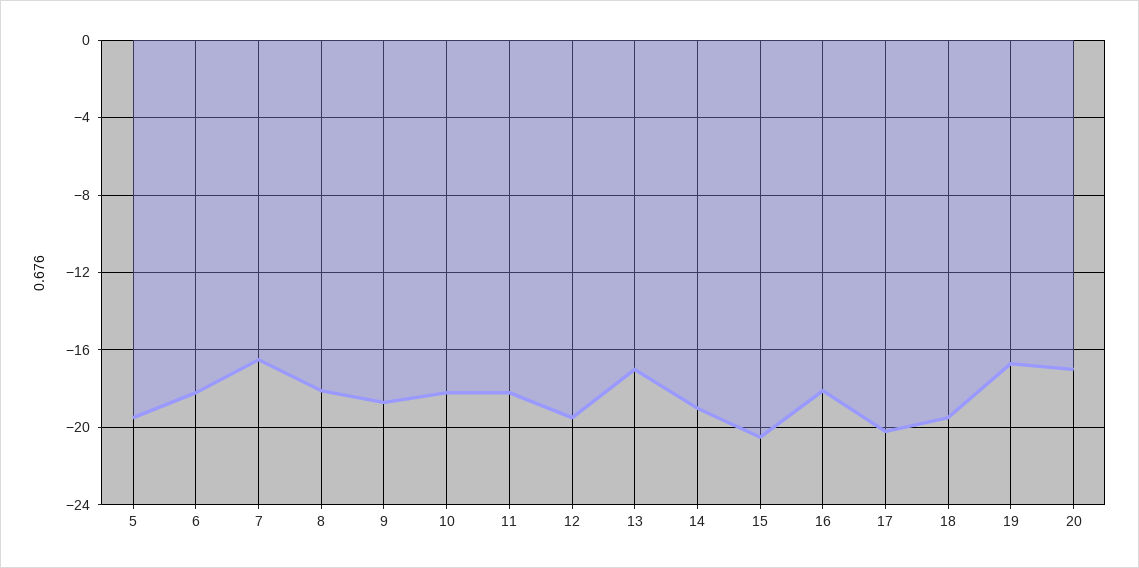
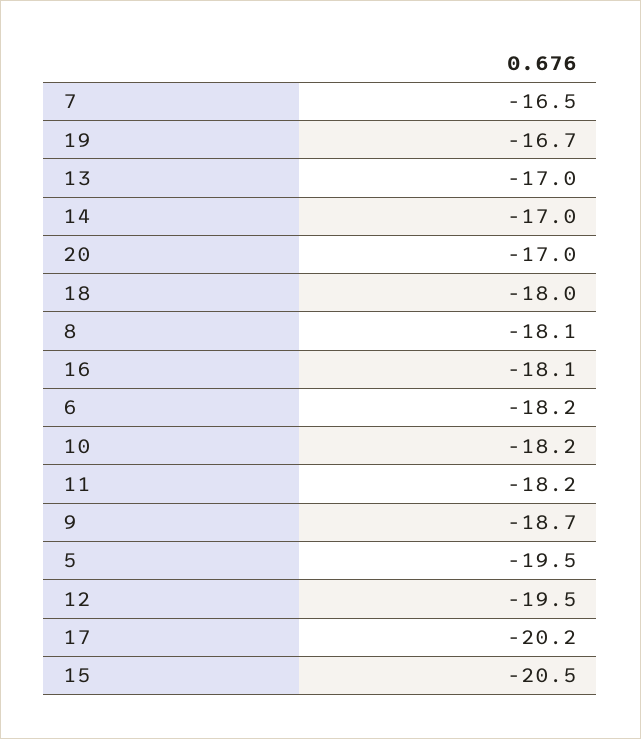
14: -19 -> -17
18: -19.5 -> -18

